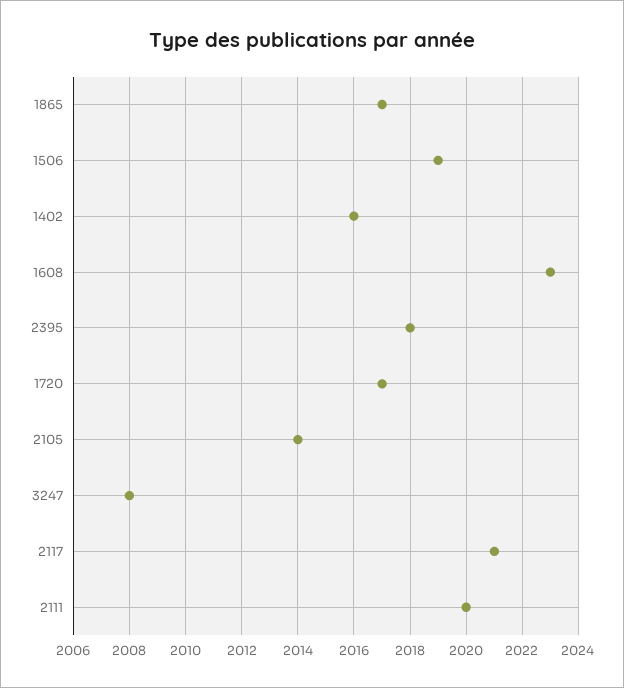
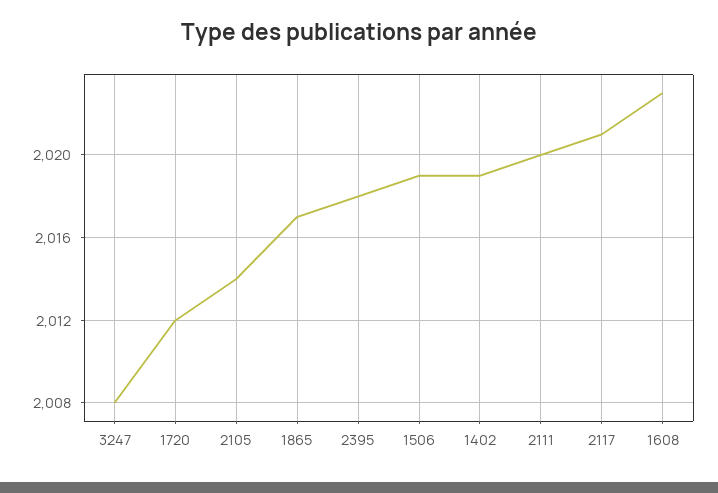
1402: 2016 -> 2019
1720: 2017 -> 2012

